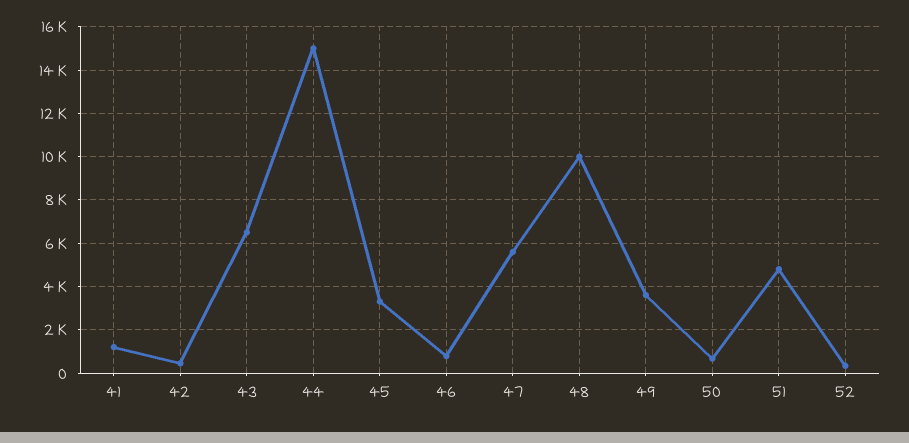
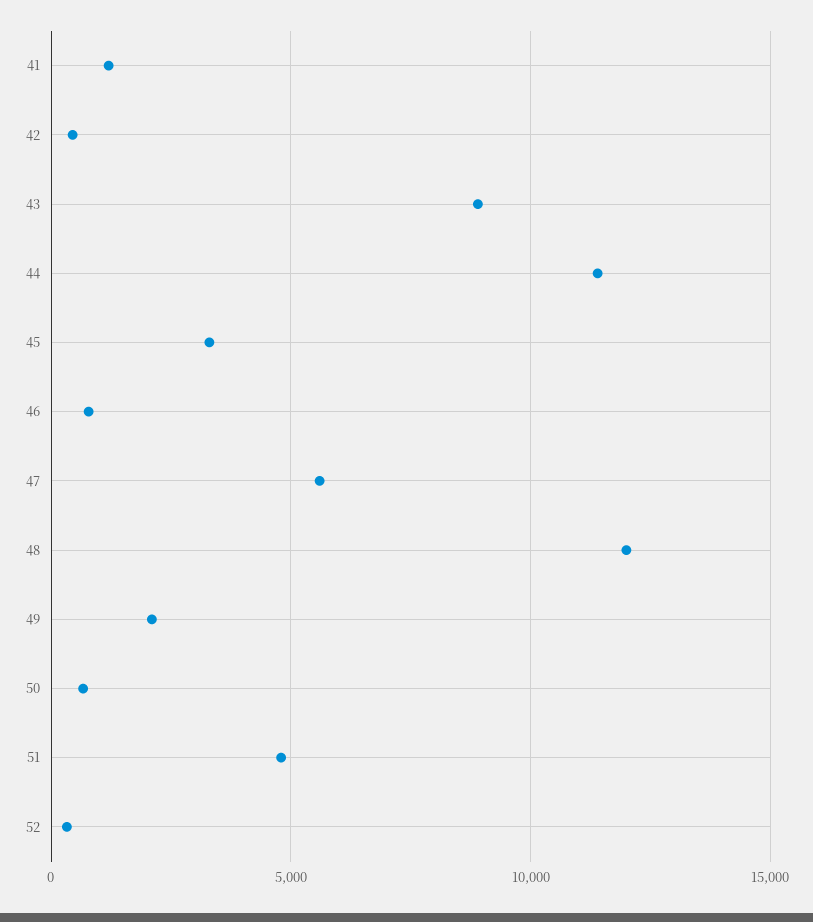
43: 6500 -> 9000
44: 15000 -> 11500
48: 10000 -> 12000
49: 3500 -> 2000

